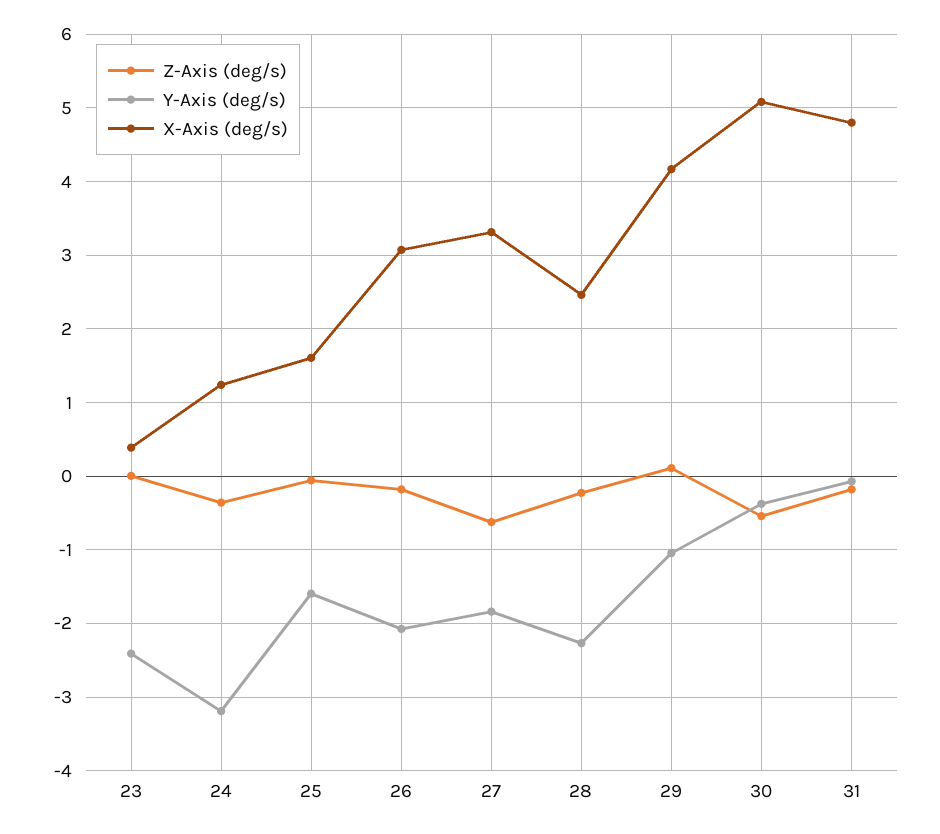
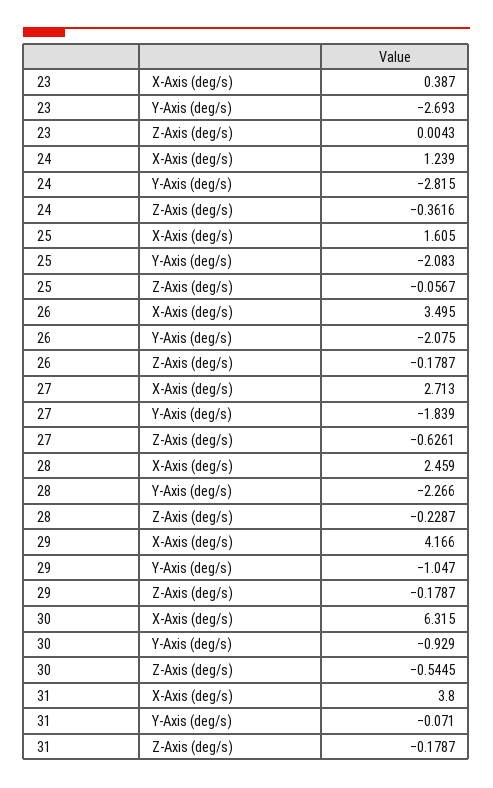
Y-Axis (deg/s), 23: -2.4 -> -2.693
Y-Axis (deg/s), 24: -3.2 -> -2.815
Y-Axis (deg/s), 25: -1.6 -> -2.083
X-Axis (deg/s), 26: 3.1 -> 3.495
X-Axis (deg/s), 27: 3.3 -> 2.713
Z-Axis (deg/s), 29: 0.1 -> -0.1787
Y-Axis (deg/s), 30: -0.4 -> -0.929
X-Axis (deg/s), 30: 5.1 -> 6.315
X-Axis (deg/s), 31: 4.8 -> 3.8

